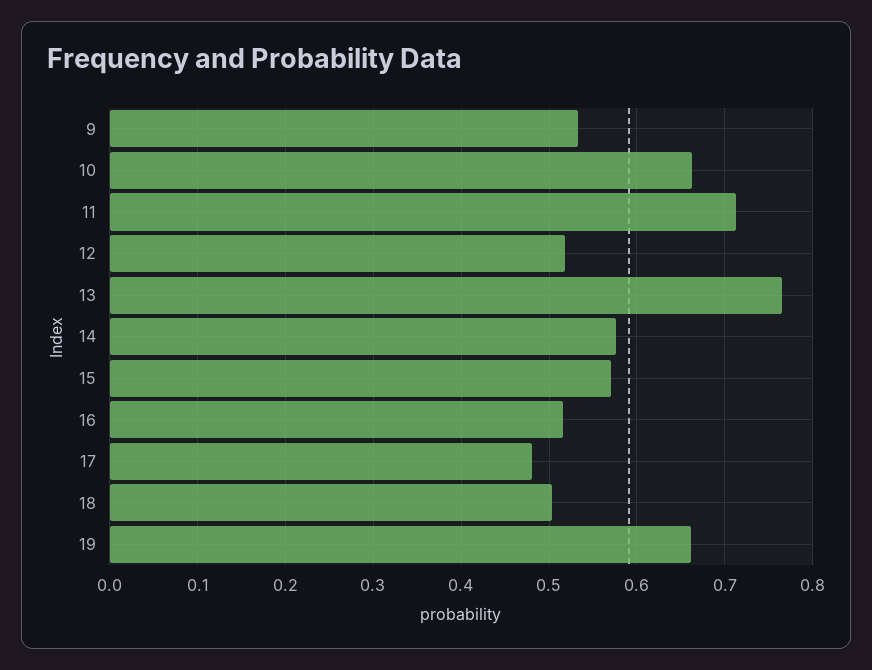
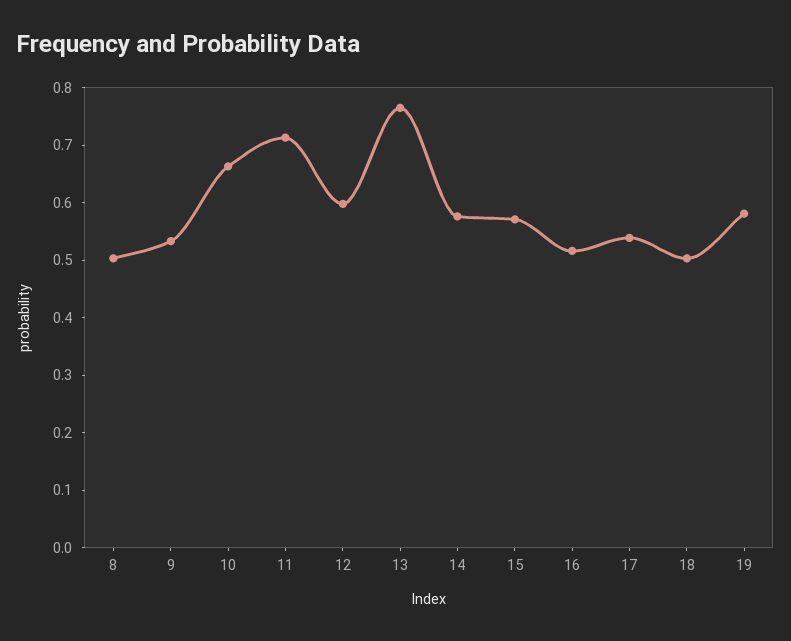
12: 0.52 -> 0.6
17: 0.48 -> 0.54
19: 0.66 -> 0.58
8: none -> 0.5

